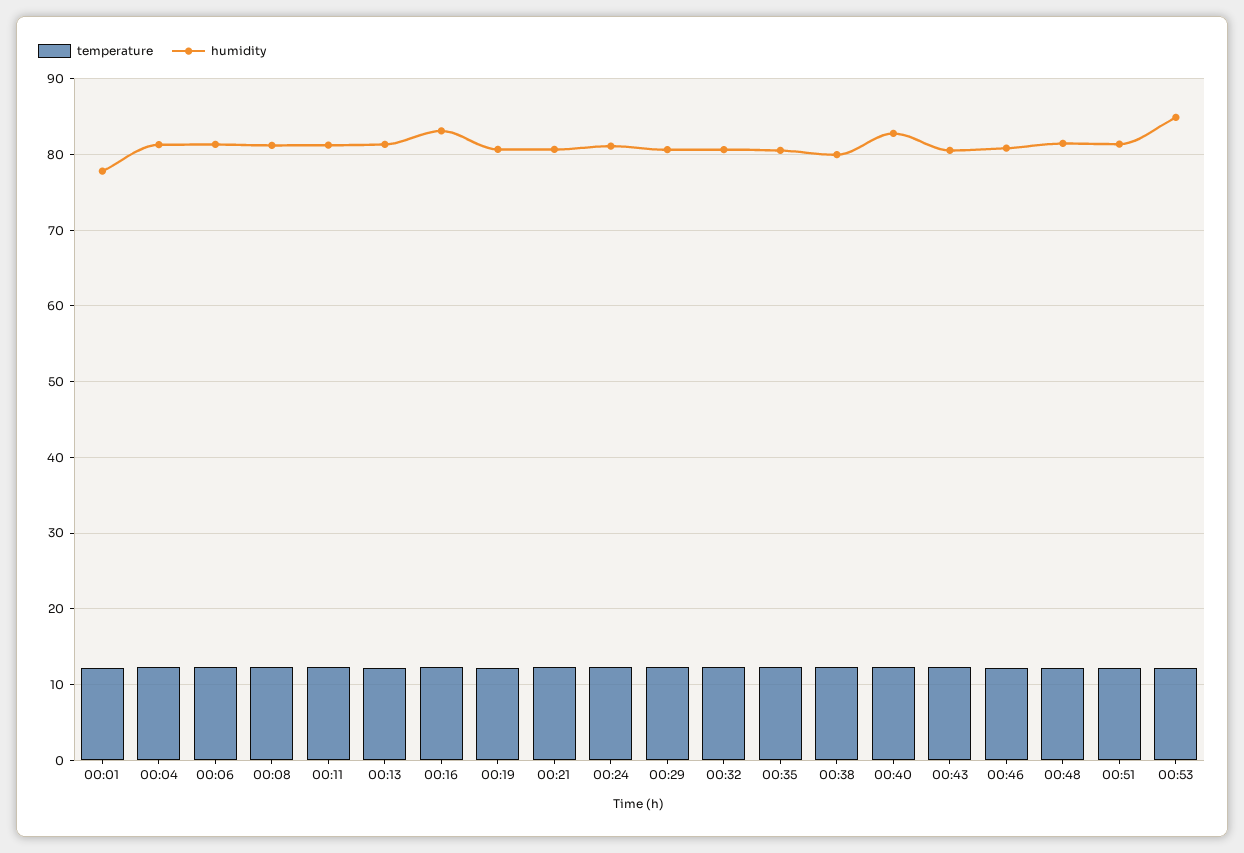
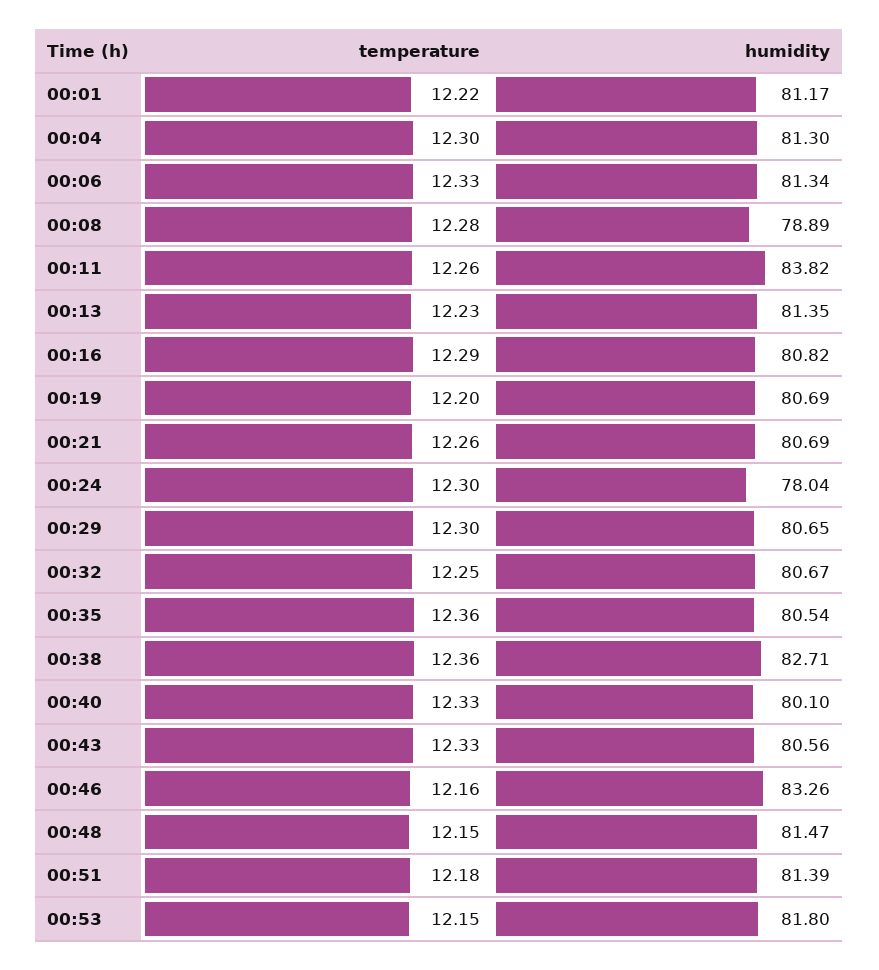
humidity, 00:01: 78 -> 81.17
humidity, 00:08: 81 -> 78.89
humidity, 00:11: 81 -> 83.82
humidity, 00:16: 83 -> 80.82
humidity, 00:24: 81 -> 78.04
humidity, 00:38: 80 -> 82.71
humidity, 00:40: 83 -> 80.1
humidity, 00:46: 81 -> 83.26
humidity, 00:53: 85 -> 81.8

